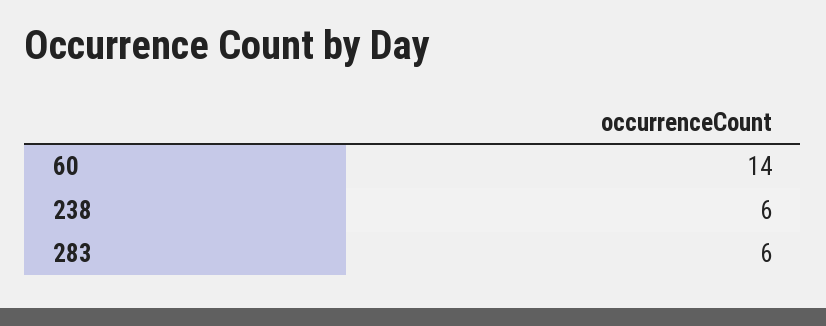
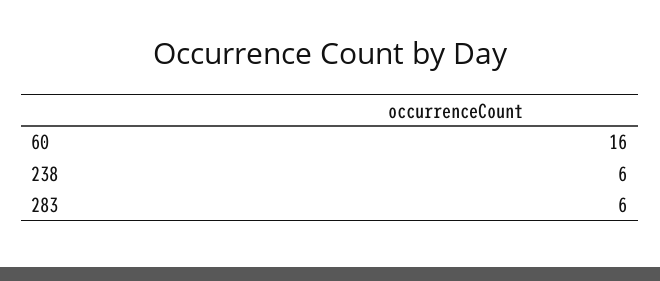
60: 14 -> 16

